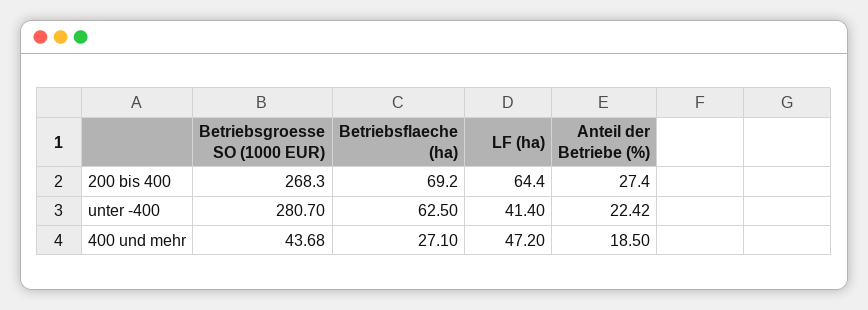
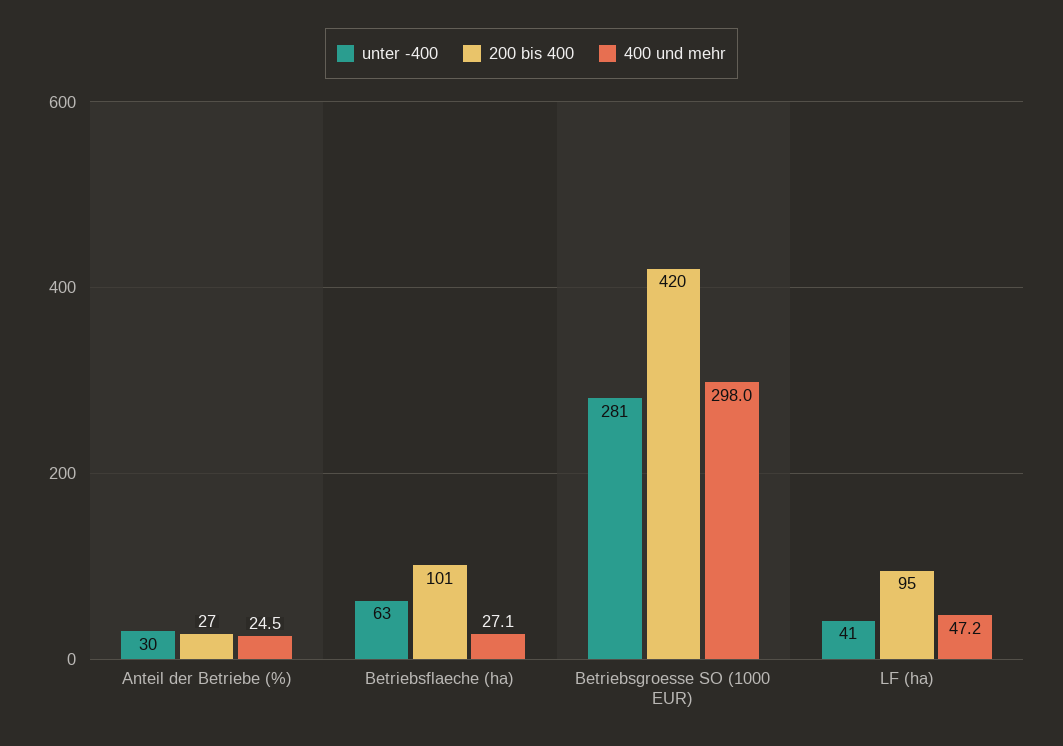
200 bis 400, Betriebsgroesse SO (1000 EUR): 268.3 -> 420
200 bis 400, Betriebsflaeche (ha): 69.2 -> 101
200 bis 400, LF (ha): 64.4 -> 95
unter -400, Anteil der Betriebe (%): 22.42 -> 30
400 und mehr, Betriebsgroesse SO (1000 EUR): 43.68 -> 298
400 und mehr, Anteil der Betriebe (%): 18.5 -> 24.5

